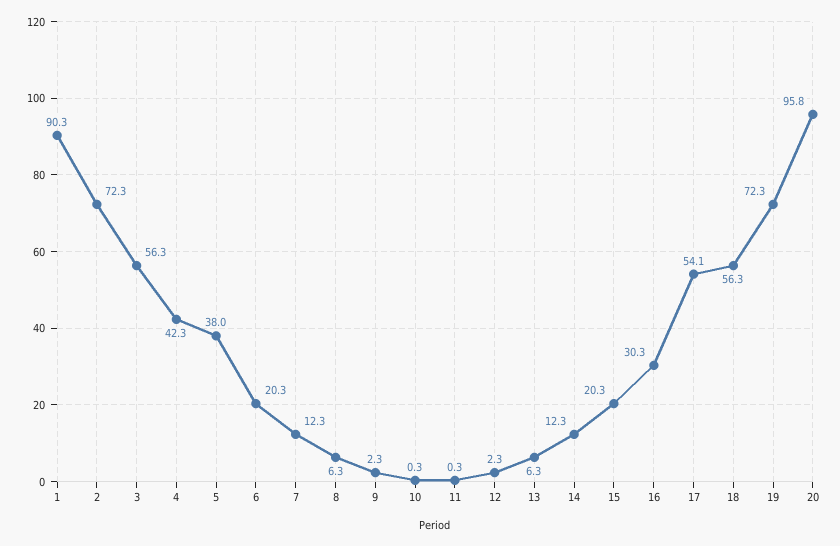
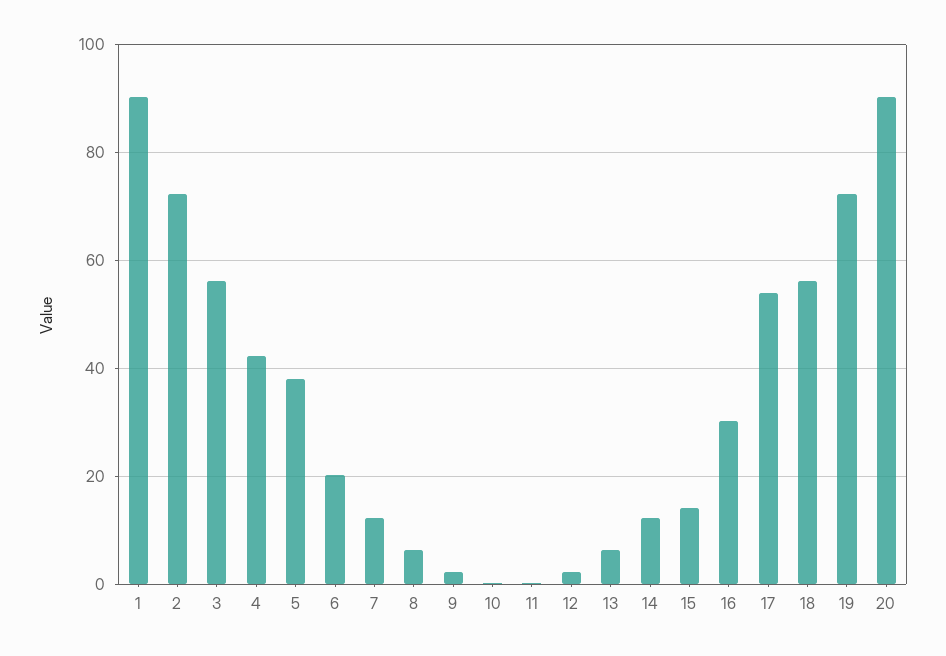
15: 20.3 -> 14
20: 95.8 -> 90

